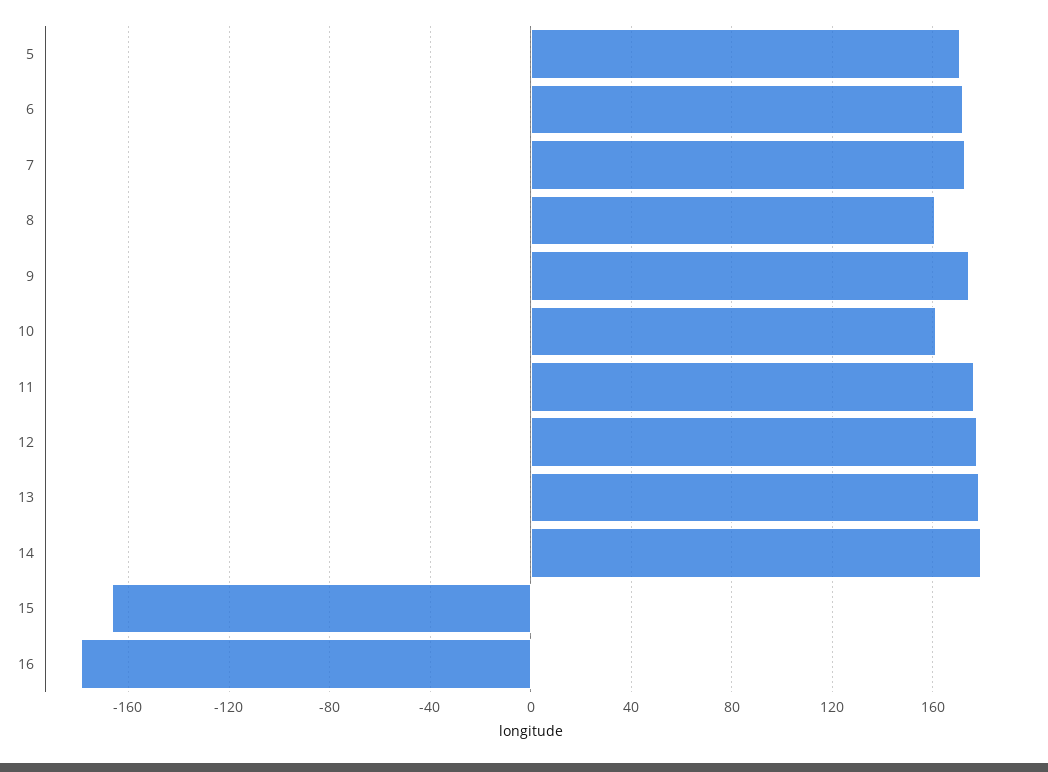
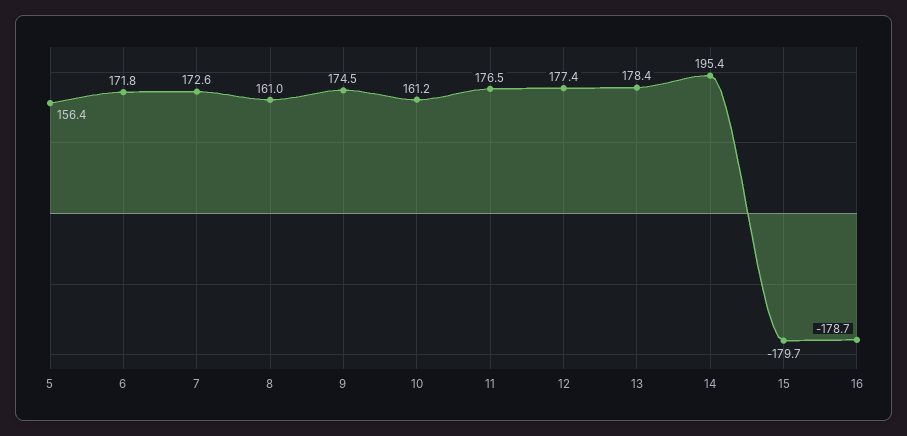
5: 170 -> 156.4
14: 180 -> 195.4
15: -165 -> -179.7

